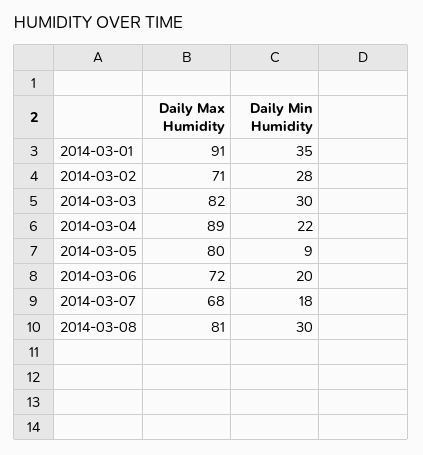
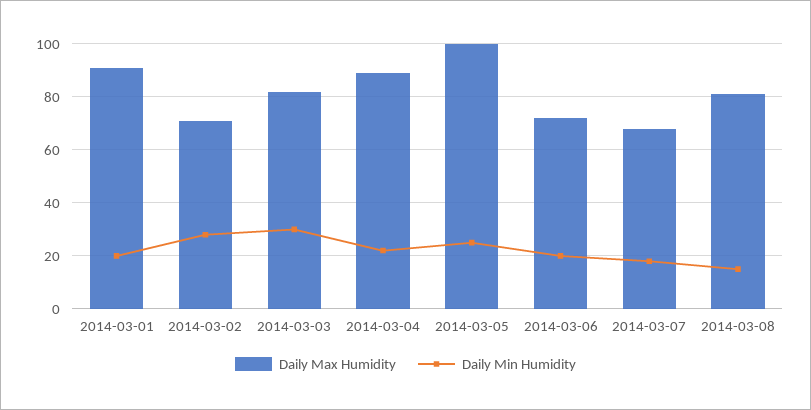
Daily Min Humidity, 2014-03-01: 35 -> 20
Daily Max Humidity, 2014-03-05: 80 -> 100
Daily Min Humidity, 2014-03-05: 9 -> 25
Daily Min Humidity, 2014-03-08: 30 -> 15

